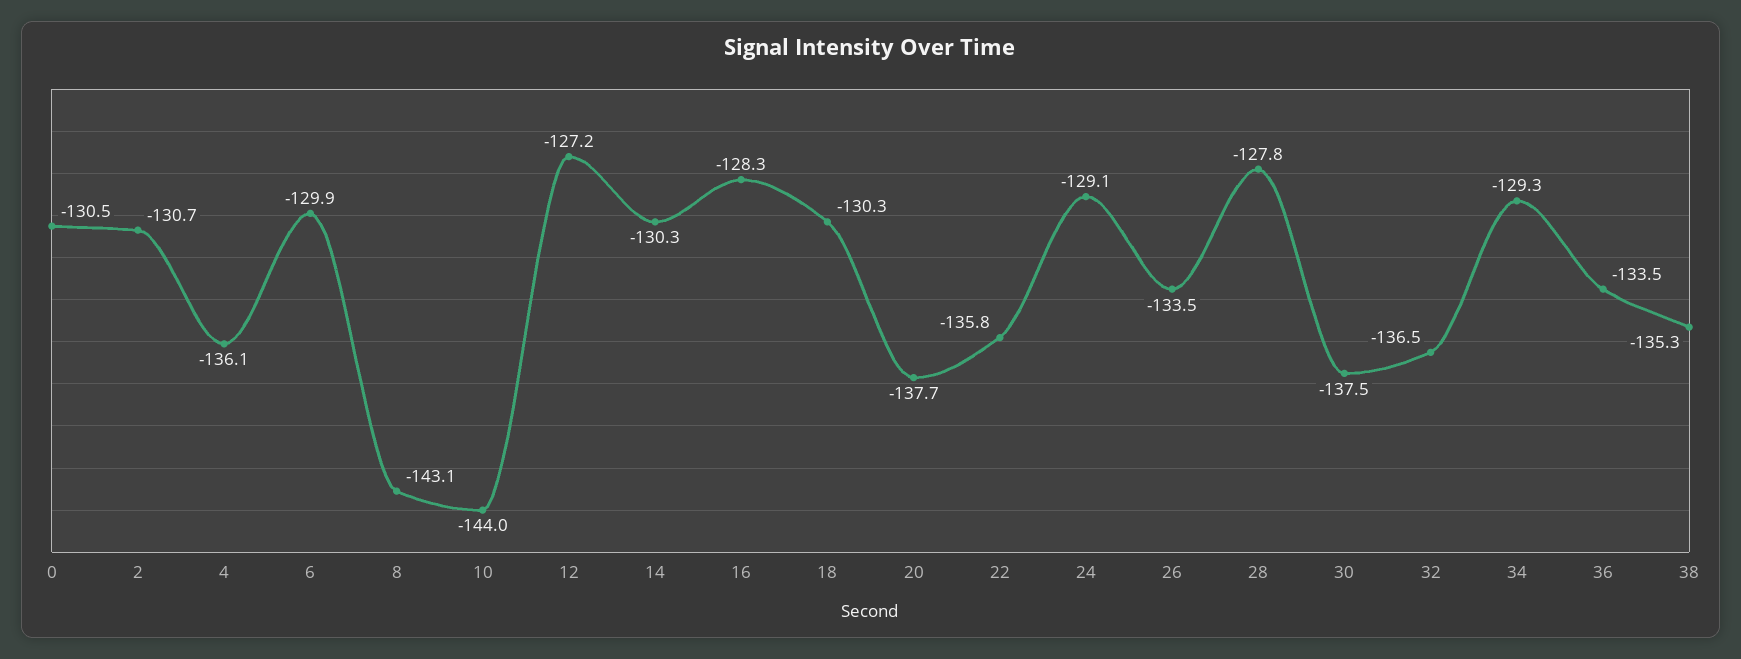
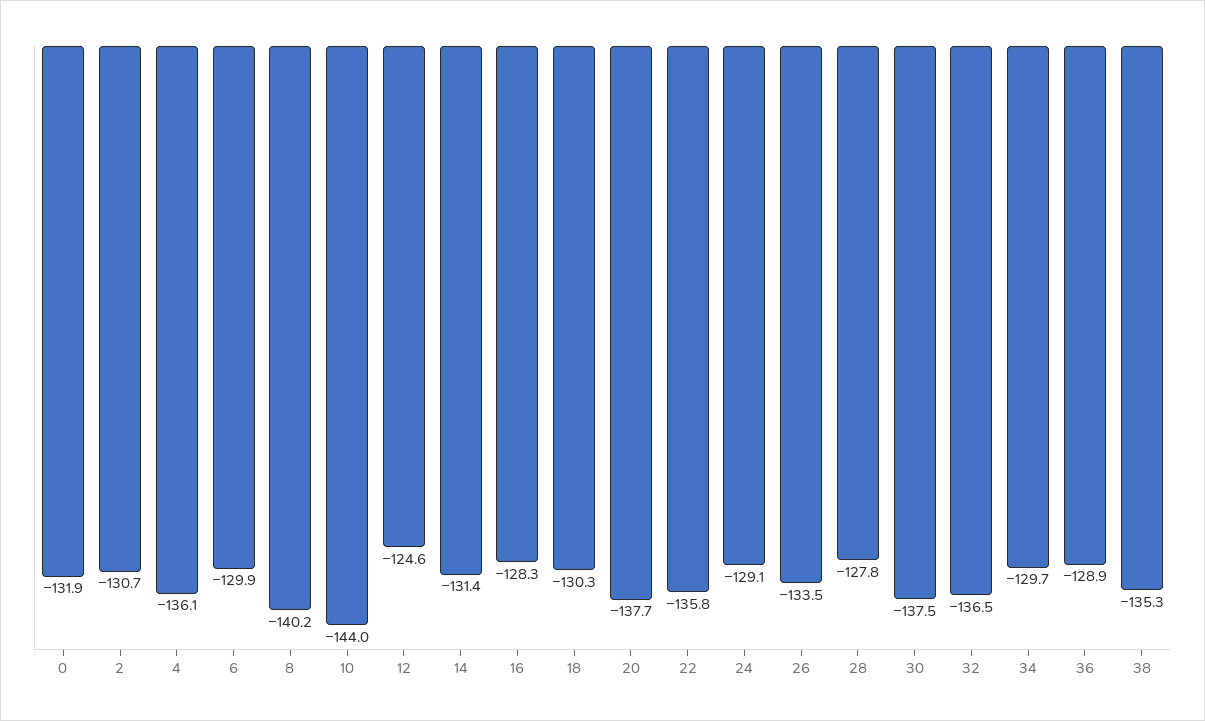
0: -130.5 -> -131.9
8: -143.1 -> -140.2
12: -127.2 -> -124.6
14: -130.3 -> -131.4
34: -129.3 -> -129.7
36: -133.5 -> -128.9

